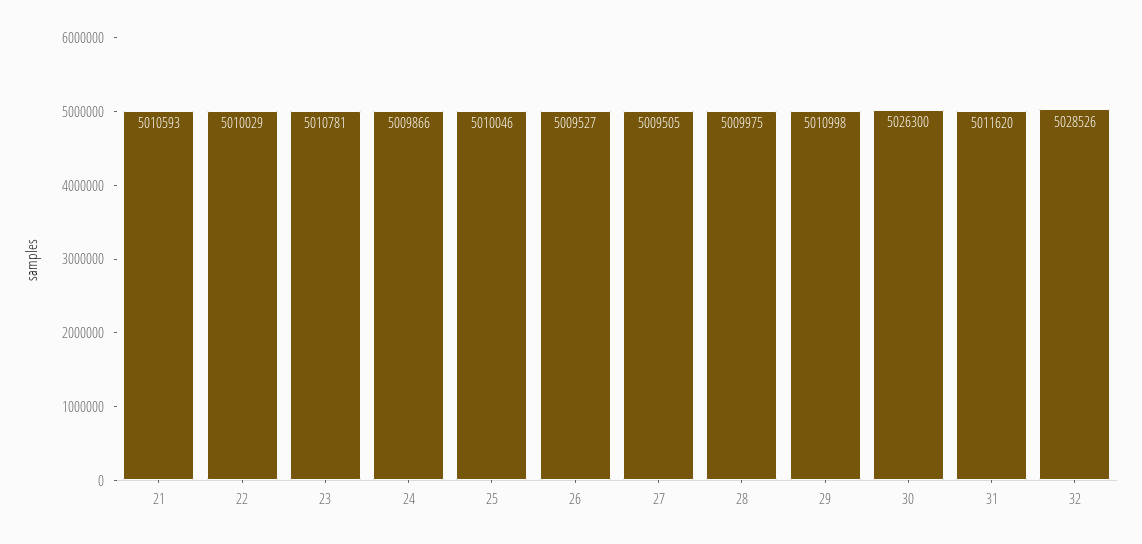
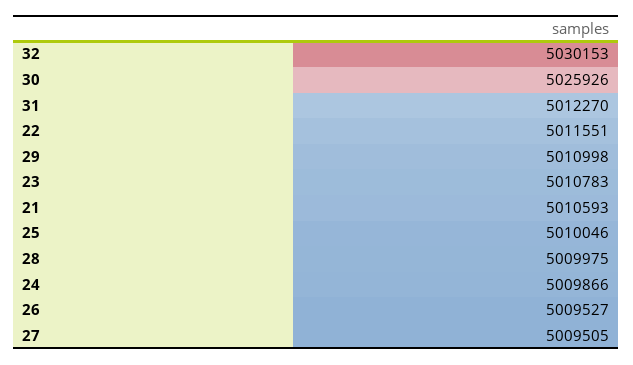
22: 5010029 -> 5011551
23: 5010781 -> 5010783
30: 5026300 -> 5025926
31: 5011620 -> 5012270
32: 5028526 -> 5030153

